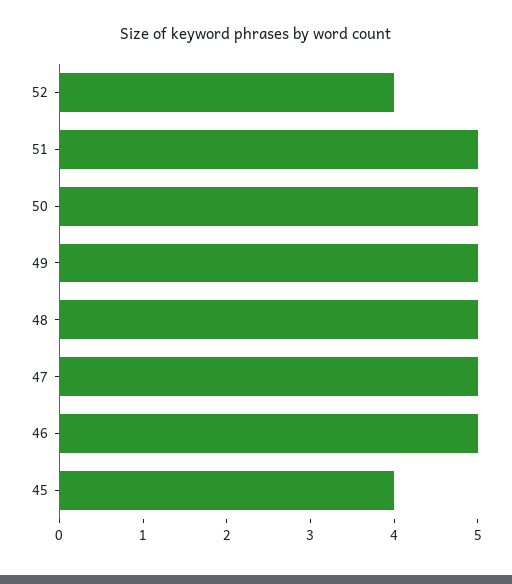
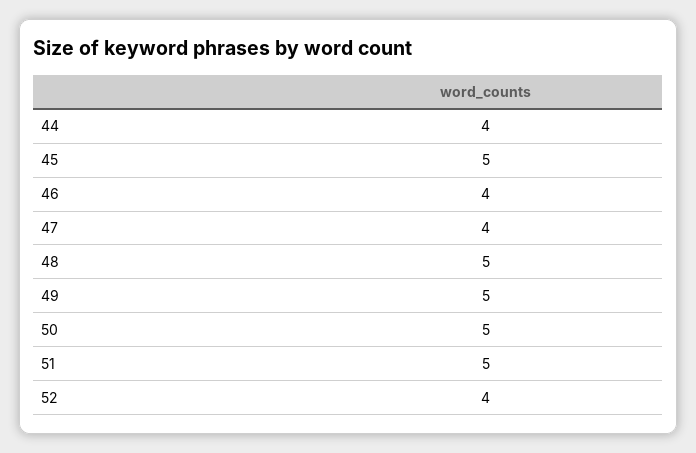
47: 5 -> 4
46: 5 -> 4
45: 4 -> 5
44: none -> 4

